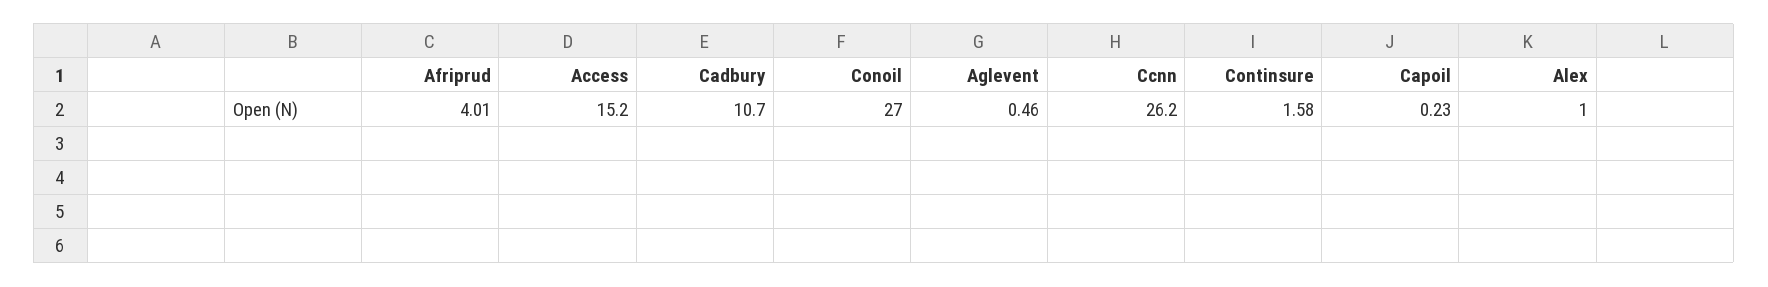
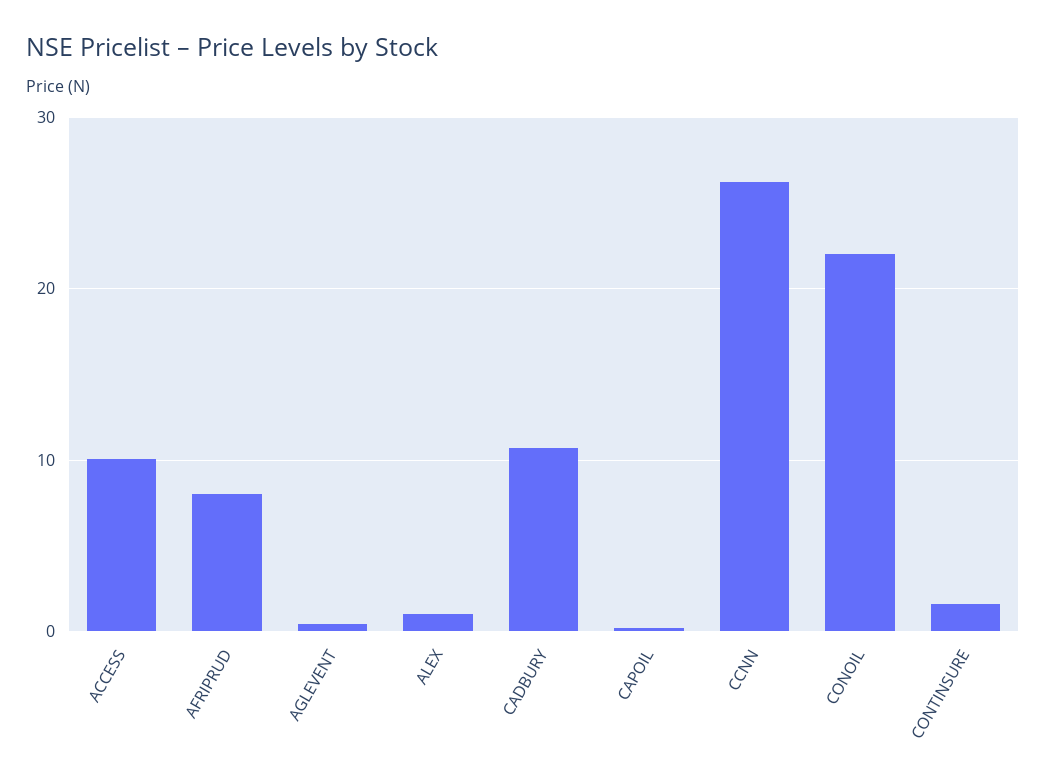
Afriprud: 4.01 -> 8
Access: 15.2 -> 10
Conoil: 27 -> 22

